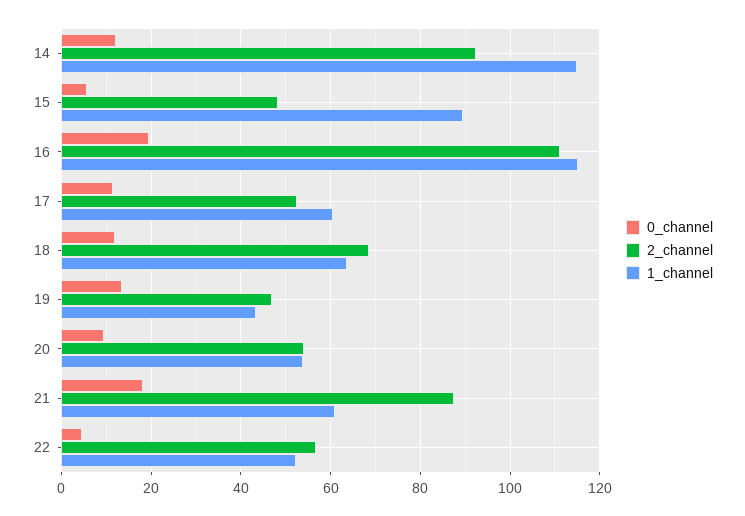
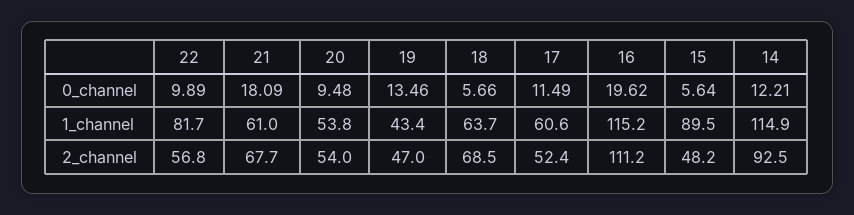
0_channel, 18: 12 -> 5.66
2_channel, 21: 88 -> 67.7
0_channel, 22: 4 -> 9.89
1_channel, 22: 52 -> 81.7

